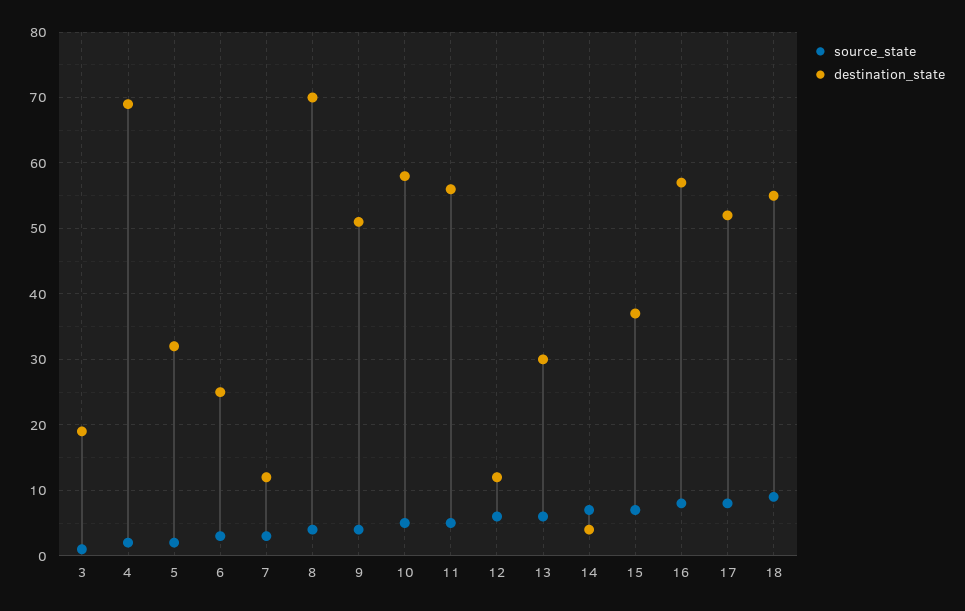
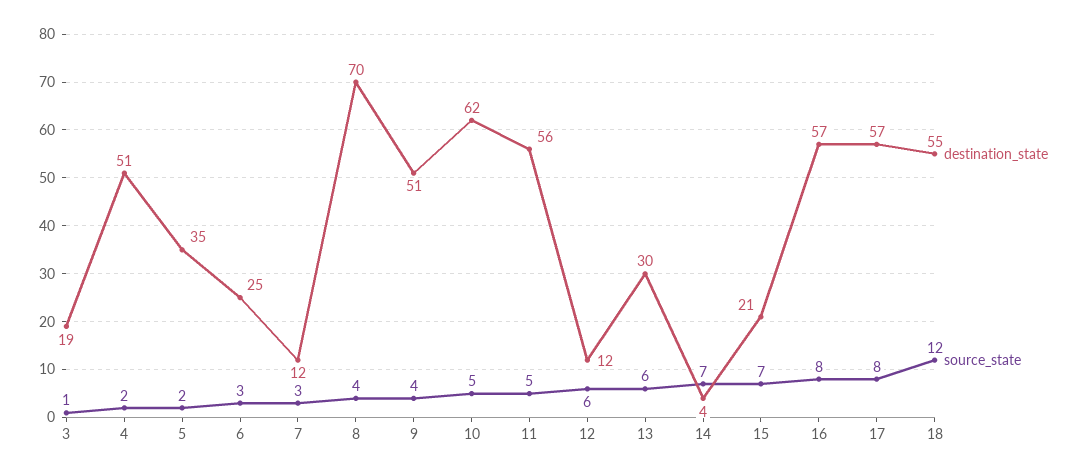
destination_state, 4: 69 -> 51
destination_state, 5: 32 -> 35
destination_state, 10: 58 -> 62
destination_state, 15: 37 -> 21
destination_state, 17: 52 -> 57
source_state, 18: 9 -> 12

